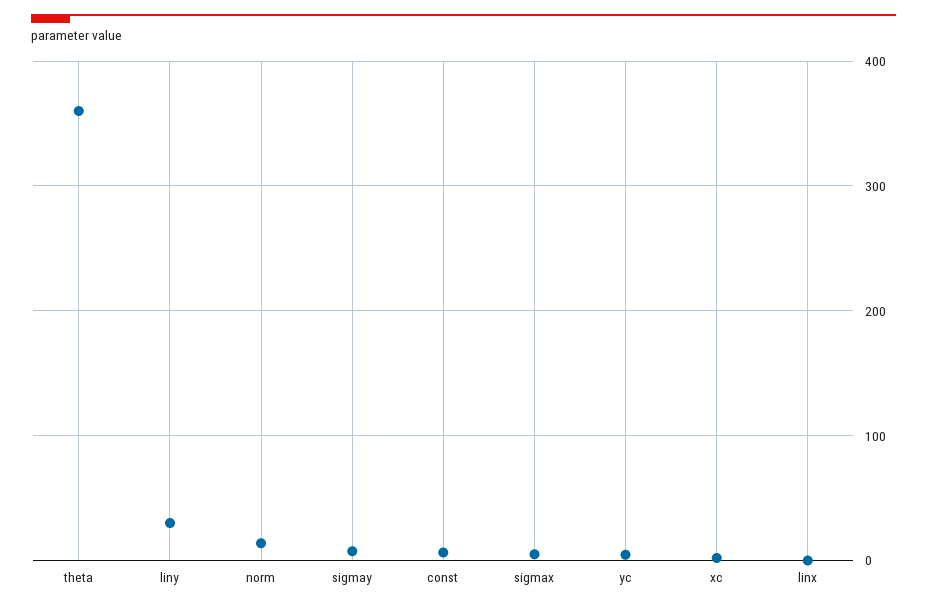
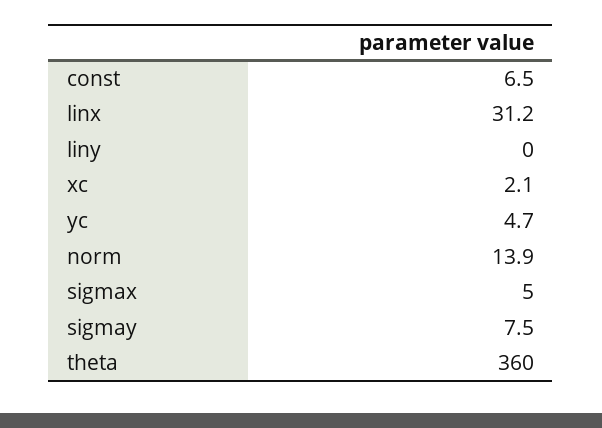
liny: 30 -> 0
linx: 0 -> 31.2

